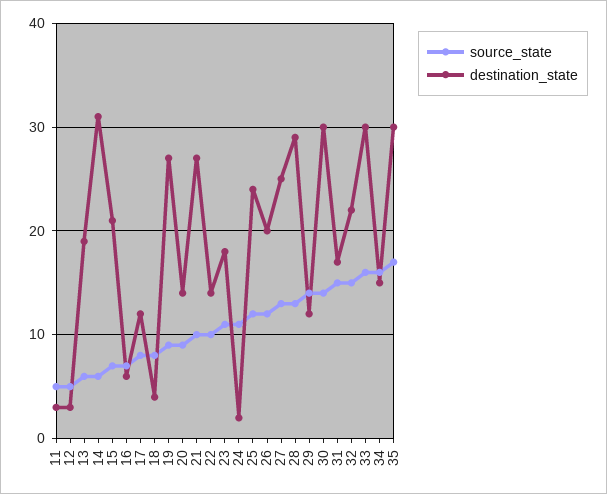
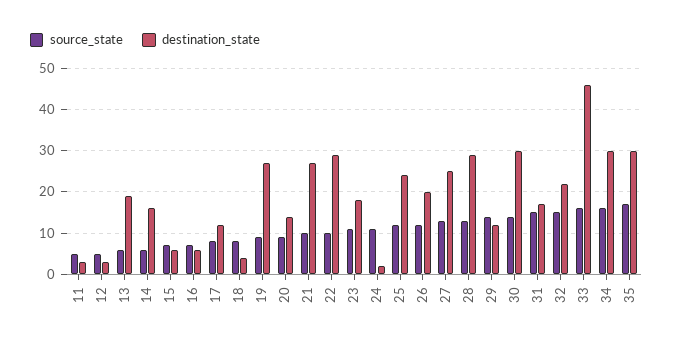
destination_state, 14: 31 -> 15
destination_state, 15: 21 -> 5
destination_state, 22: 14 -> 30
destination_state, 33: 30 -> 45
destination_state, 34: 15 -> 30

